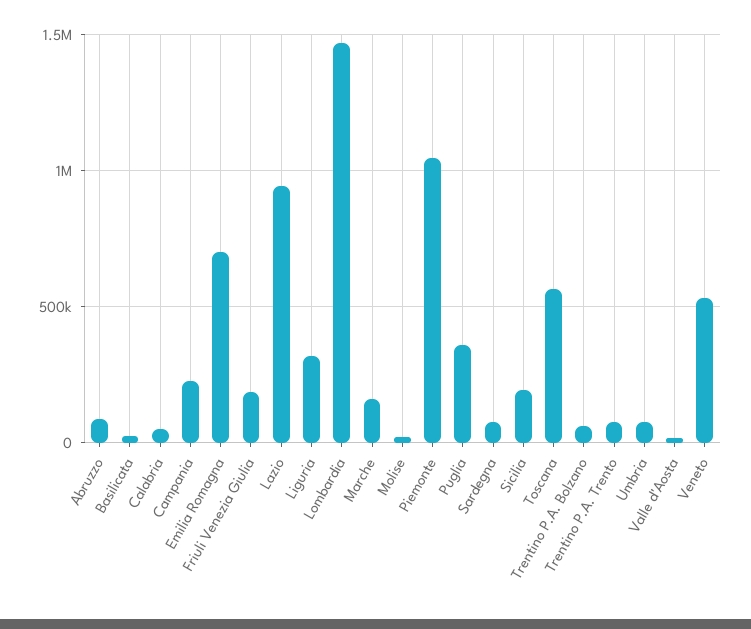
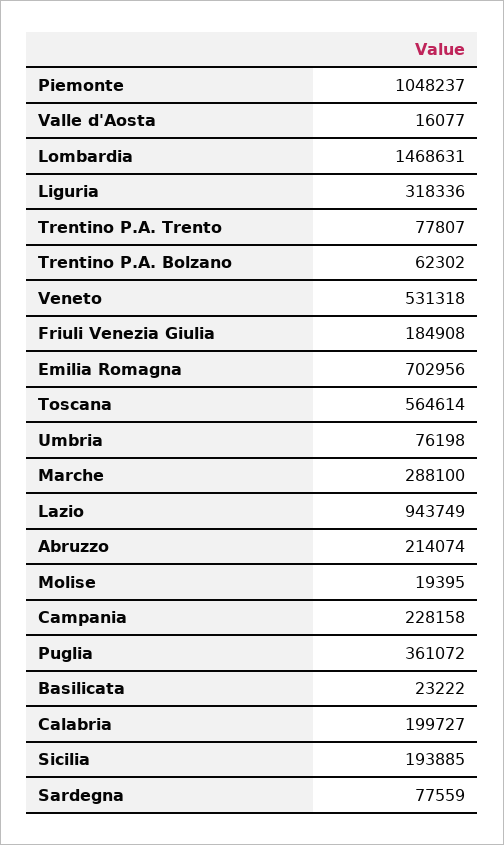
Abruzzo: 100000 -> 214074
Calabria: 50000 -> 199727
Marche: 150000 -> 288100

